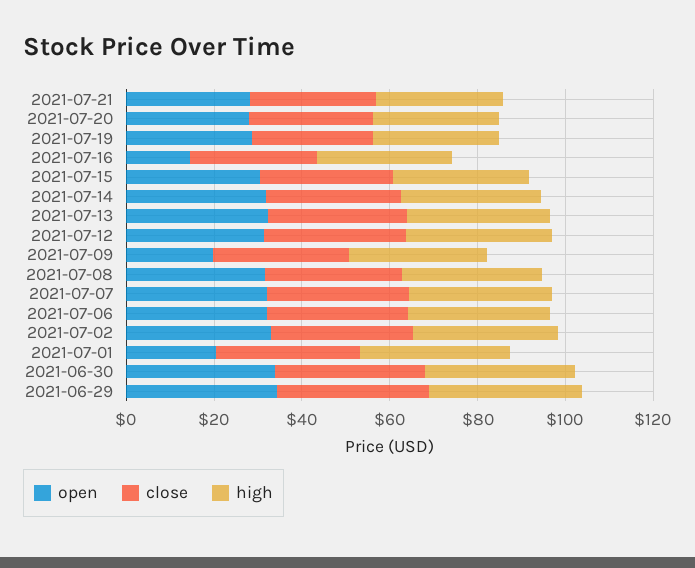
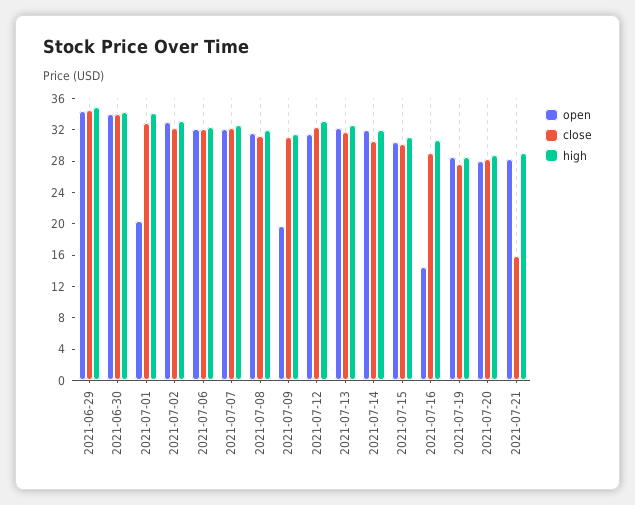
close, 2021-07-21: 30 -> 16

